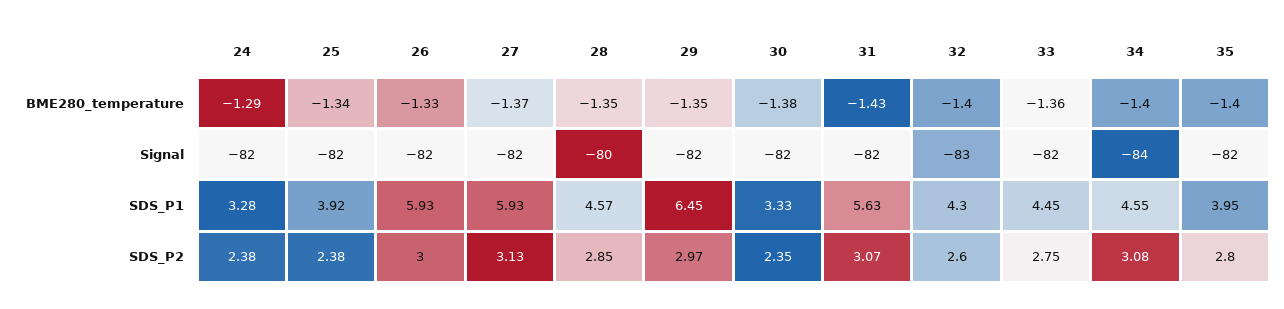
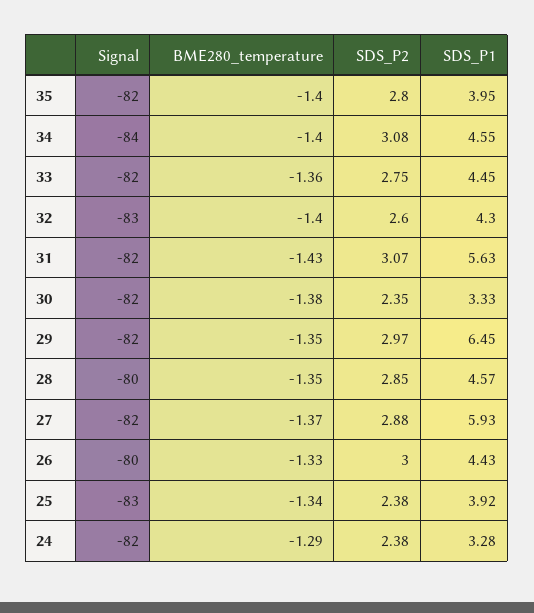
25, Signal: -82 -> -83
26, Signal: -82 -> -80
26, SDS_P1: 5.93 -> 4.43
27, SDS_P2: 3.13 -> 2.88

